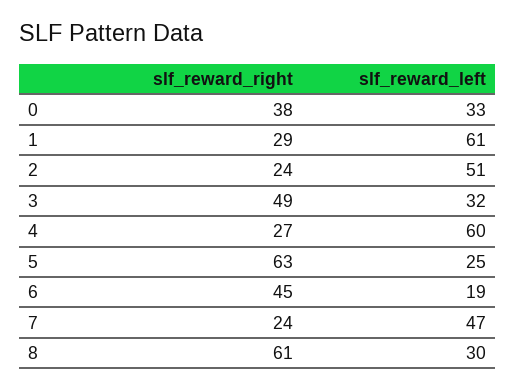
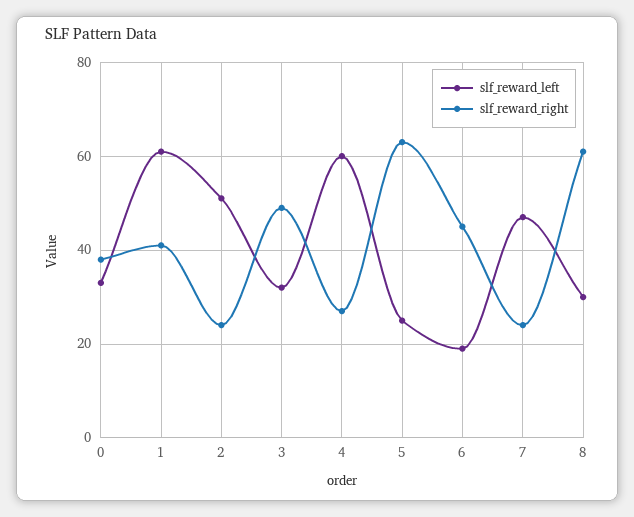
slf_reward_right, 1: 29 -> 40

